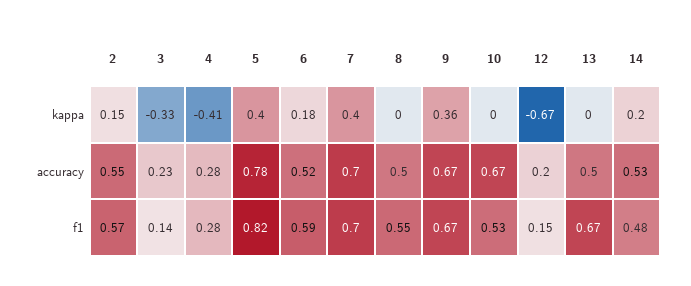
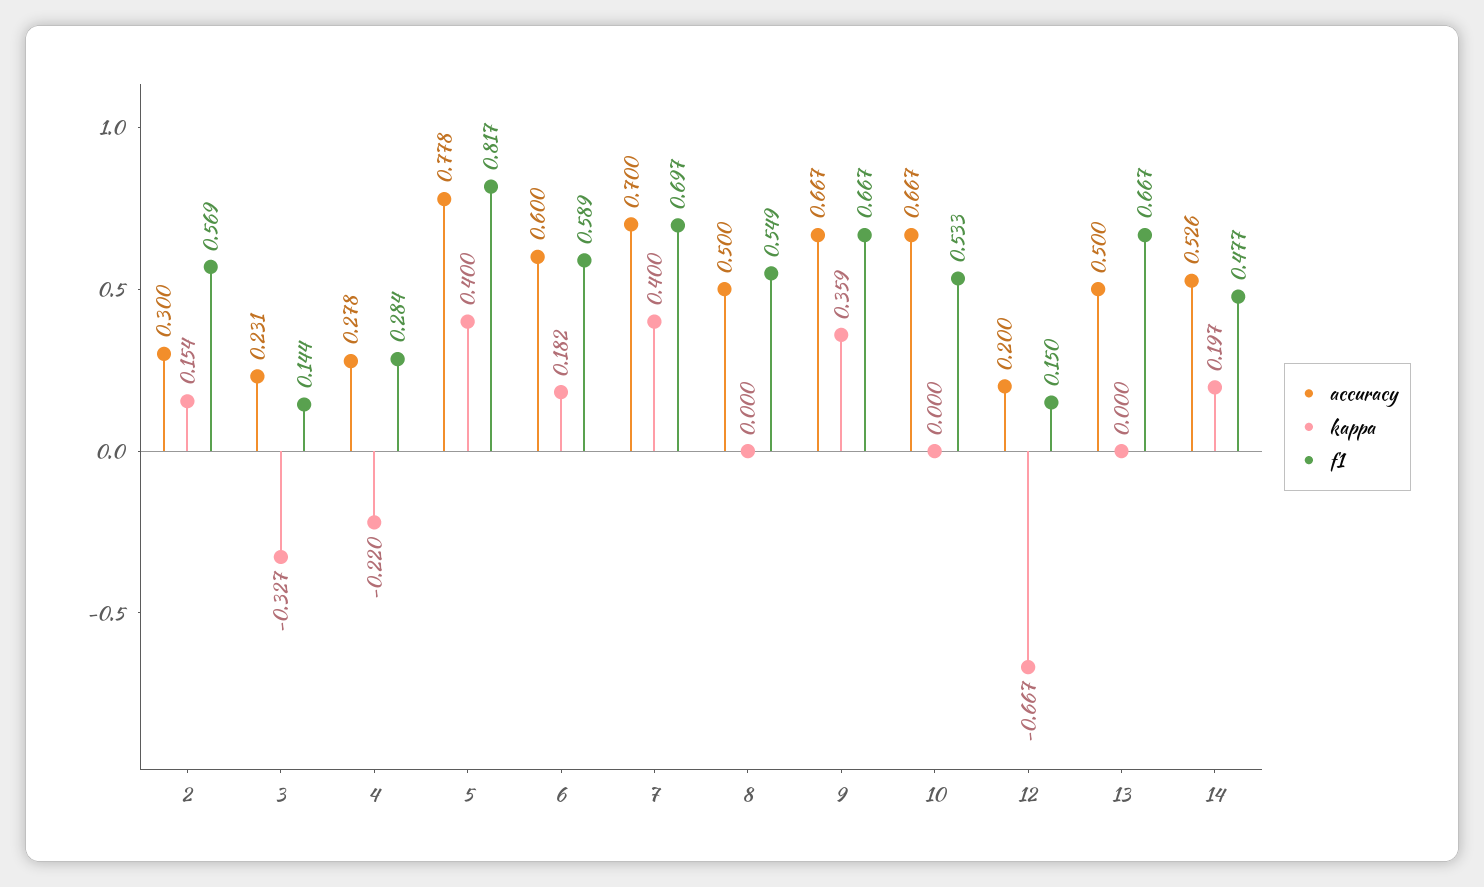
kappa, 4: -0.41 -> -0.22
accuracy, 2: 0.55 -> 0.3
accuracy, 6: 0.52 -> 0.6

